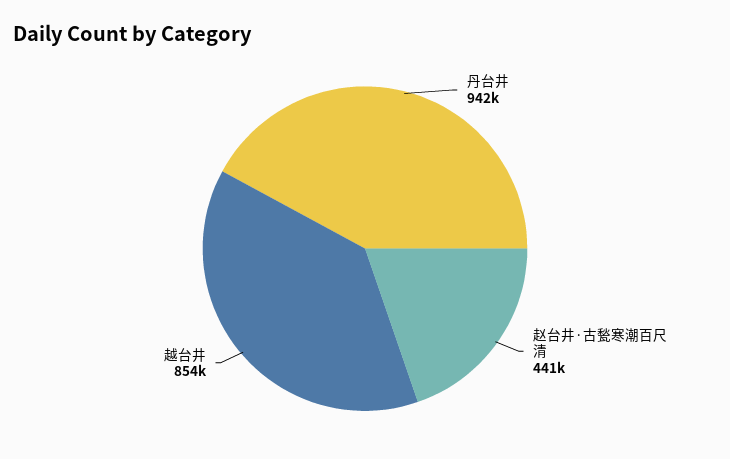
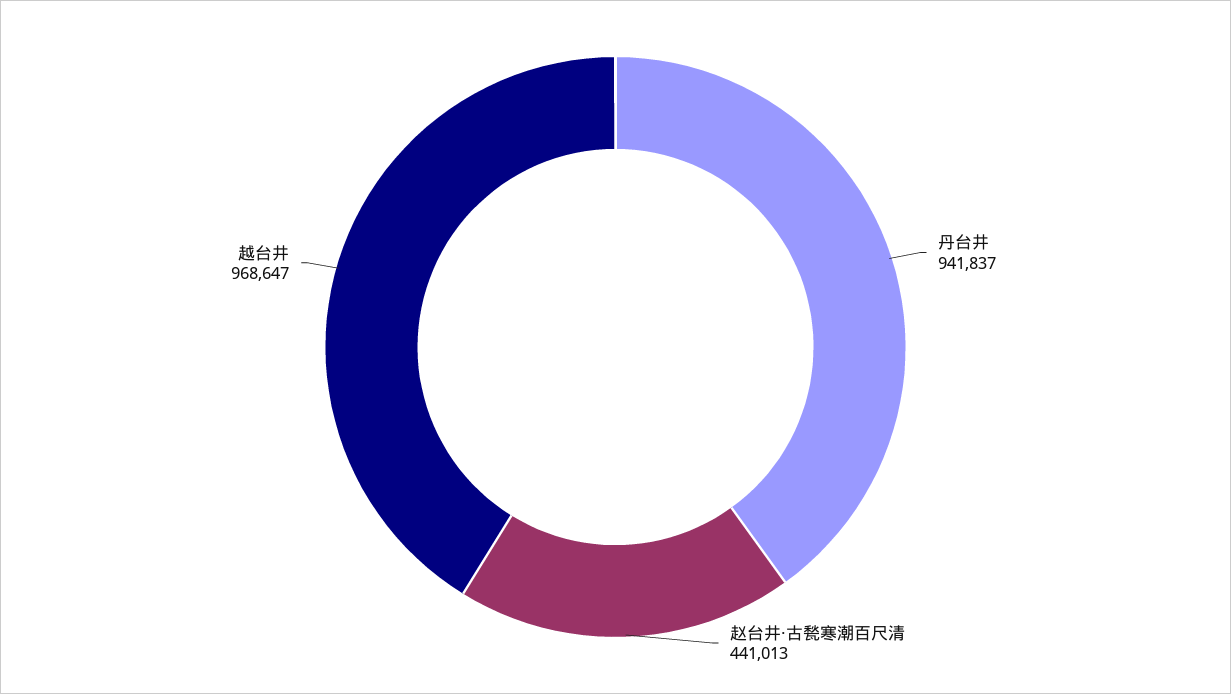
越台井: 854000 -> 968647

